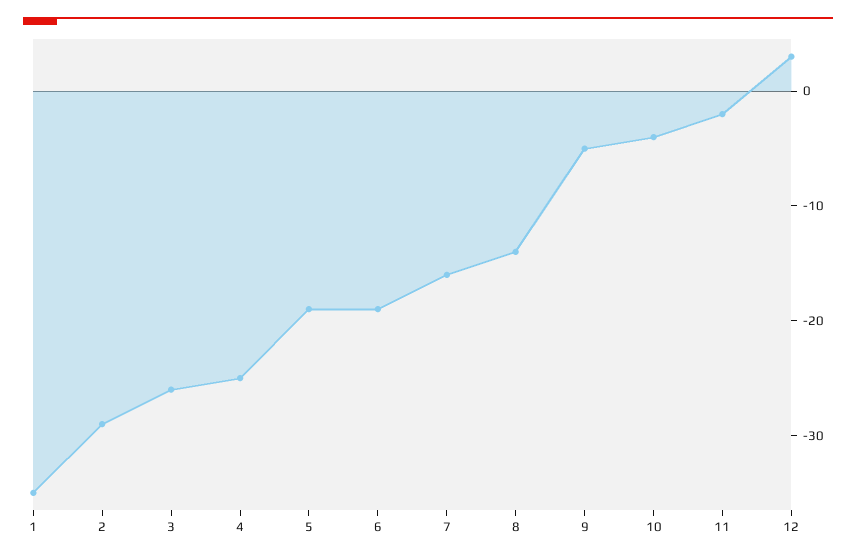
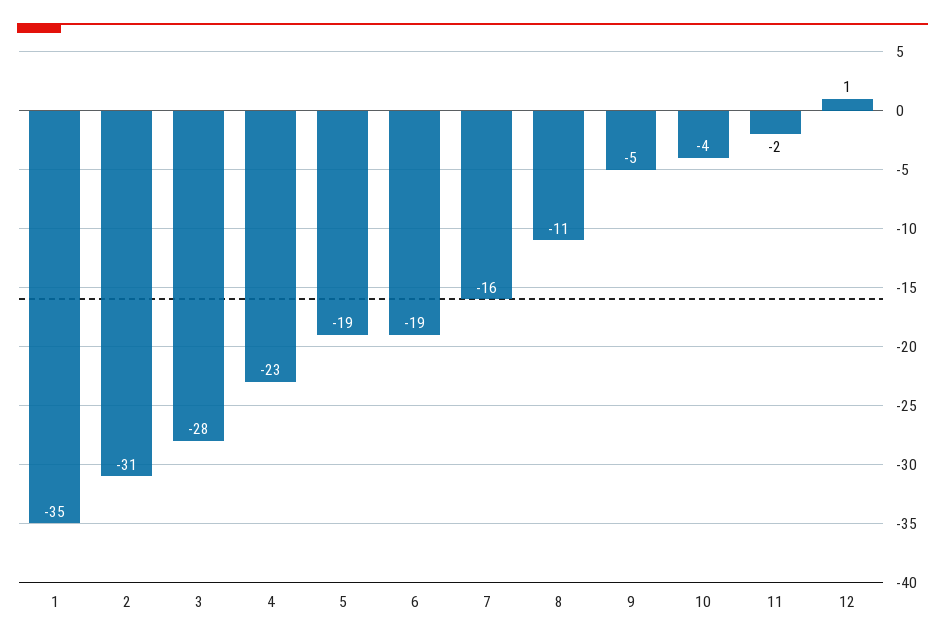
2: -29 -> -31
3: -26 -> -28
4: -25 -> -23
8: -14 -> -11
12: 3 -> 1

